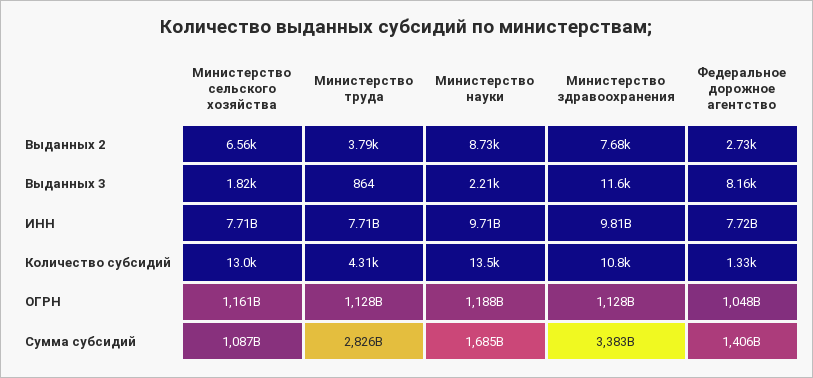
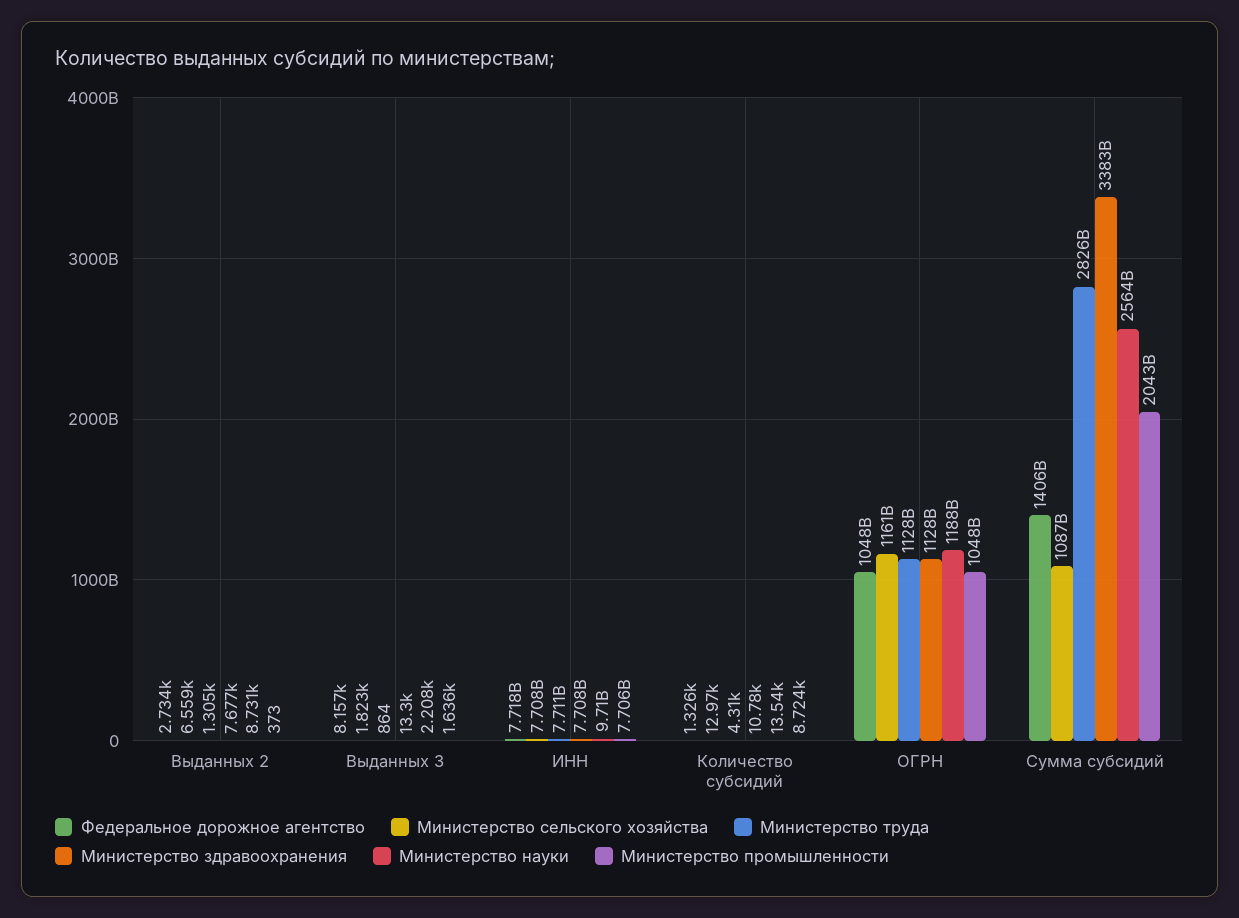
Министерство труда, Выданных 2: 3790 -> 1305
Министерство здравоохранения, Выданных 3: 11600 -> 13300
Министерство здравоохранения, ИНН: 9810000000 -> 7708000000
Министерство науки, Сумма субсидий: 1685000000000 -> 2564000000000
Министерство промышленности, Выданных 2: none -> 373
Министерство промышленности, Выданных 3: none -> 1636
Министерство промышленности, ИНН: none -> 7706000000
Министерство промышленности, Количество субсидий: none -> 8724
Министерство промышленности, ОГРН: none -> 1048000000000
Министерство промышленности, Сумма субсидий: none -> 2043000000000

